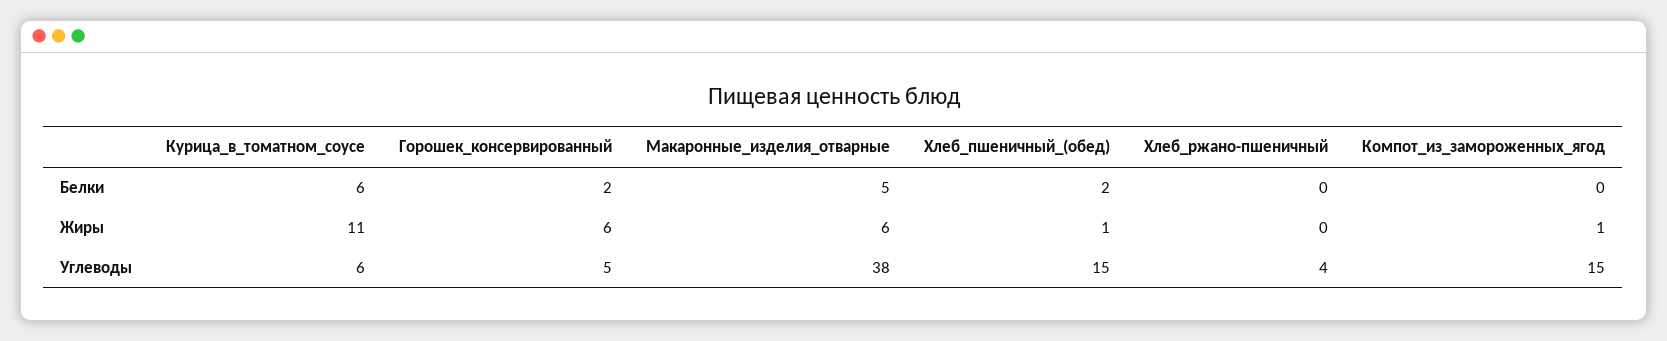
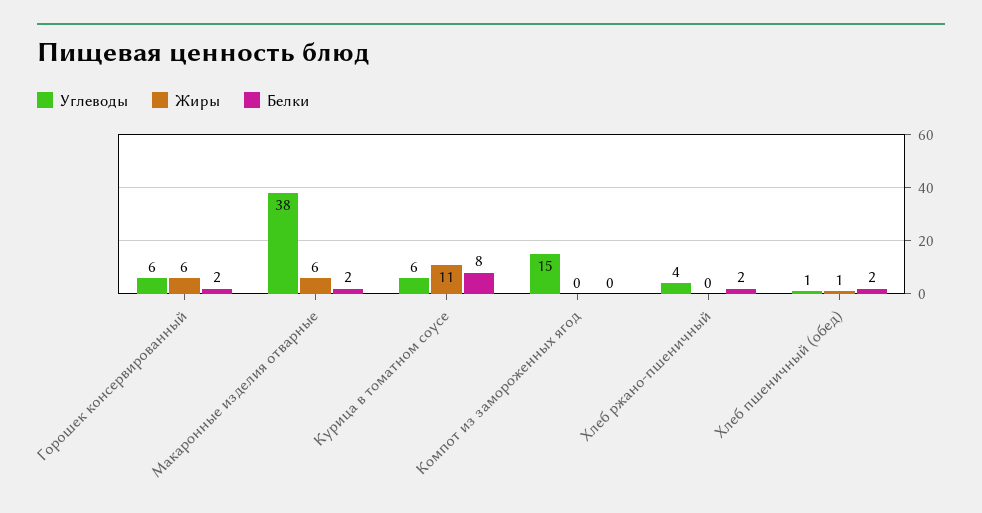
Белки, Курица_в_томатном_соусе: 6 -> 8
Белки, Макаронные_изделия_отварные: 5 -> 2
Белки, Хлеб_ржано-пшеничный: 0 -> 2
Жиры, Компот_из_замороженных_ягод: 1 -> 0
Углеводы, Горошек_консервированный: 5 -> 6
Углеводы, Хлеб_пшеничный_(обед): 15 -> 1

